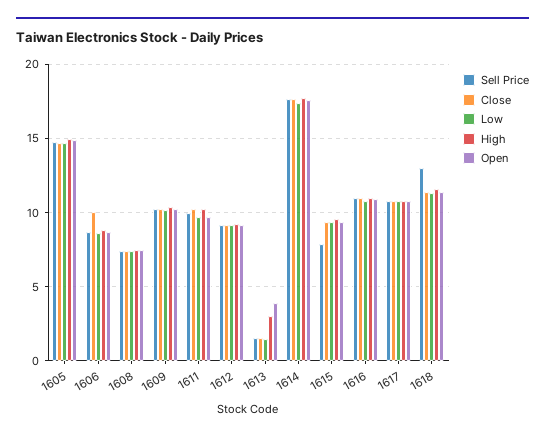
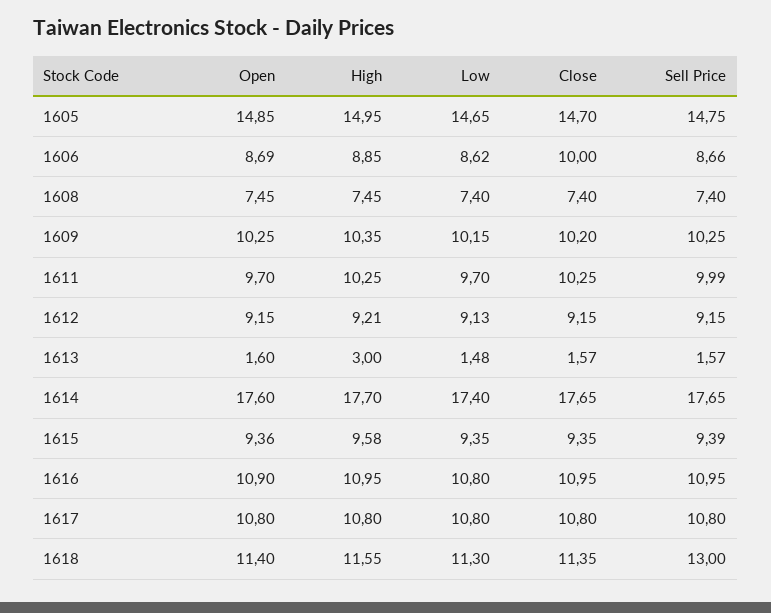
Open, 1613: 4 -> 1.6
Sell Price, 1615: 8 -> 9.39

